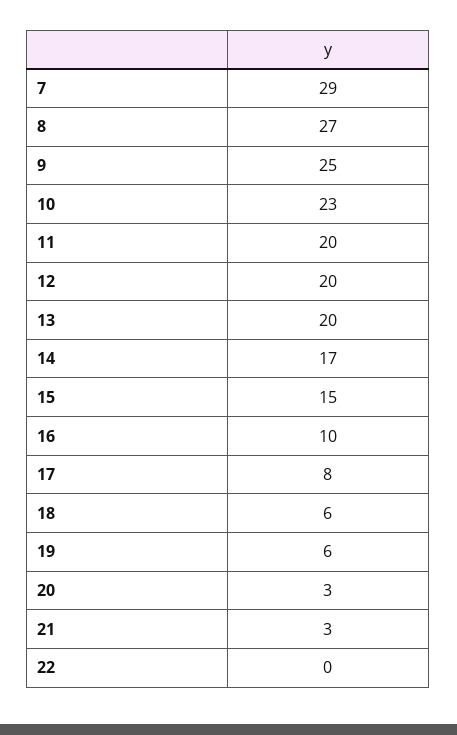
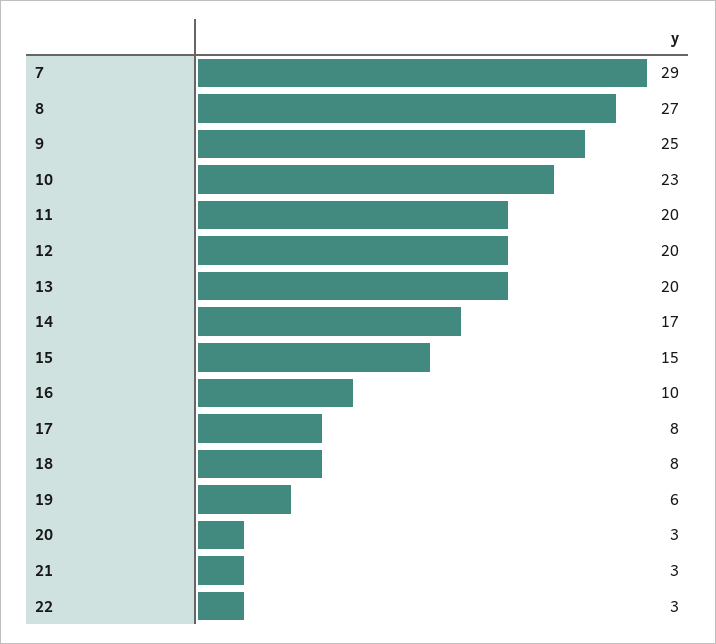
18: 6 -> 8
22: 0 -> 3

